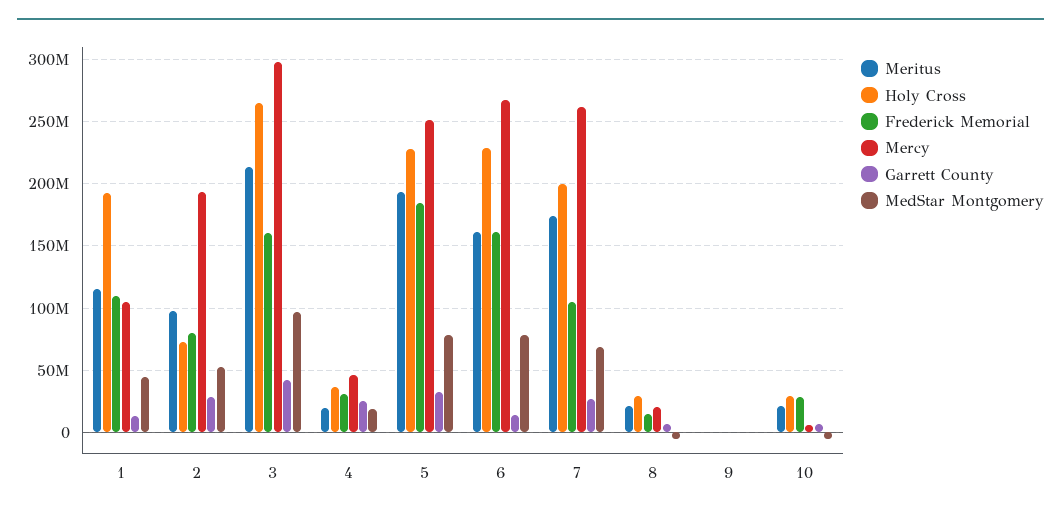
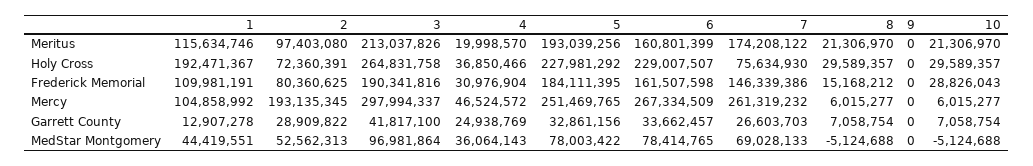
Frederick Memorial, 3: 160000000 -> 190341816
MedStar Montgomery, 4: 20000000 -> 36064143
Garrett County, 6: 15000000 -> 33662457
Holy Cross, 7: 200000000 -> 75634930
Frederick Memorial, 7: 105000000 -> 146339386
Mercy, 8: 20000000 -> 6015277

